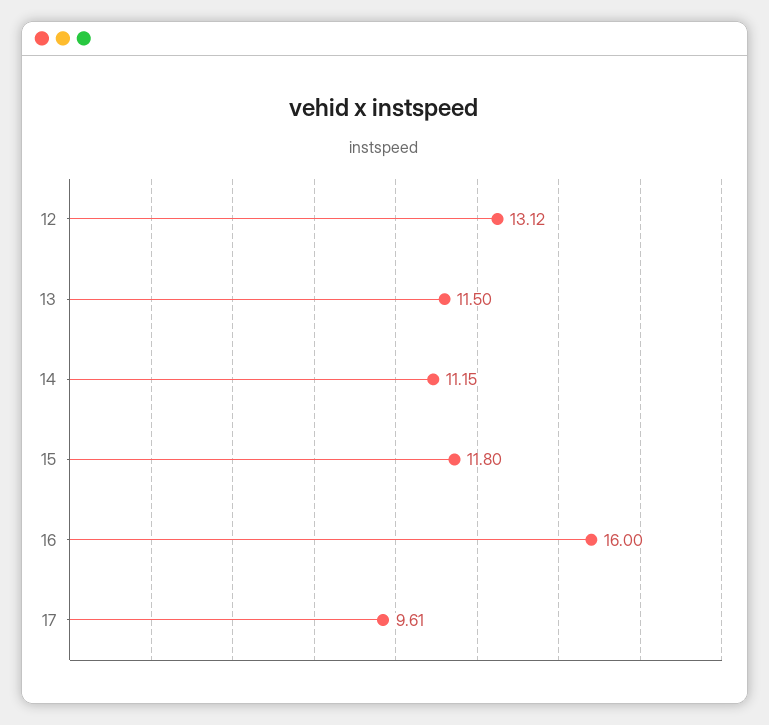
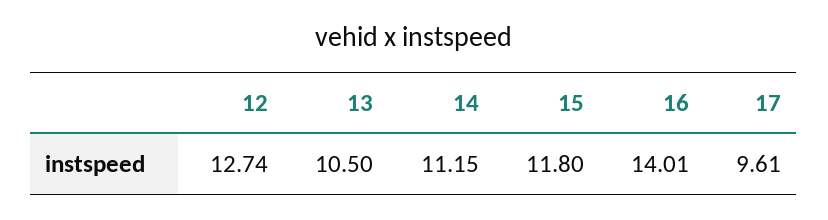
12: 13.12 -> 12.74
13: 11.5 -> 10.5
16: 16 -> 14.01

